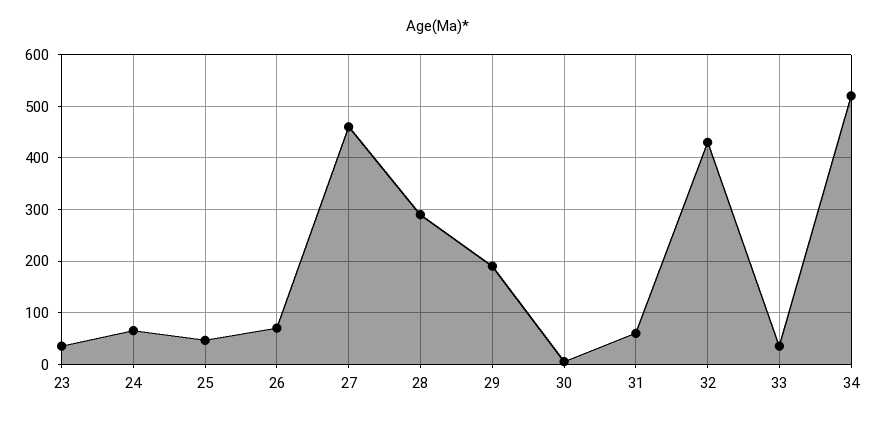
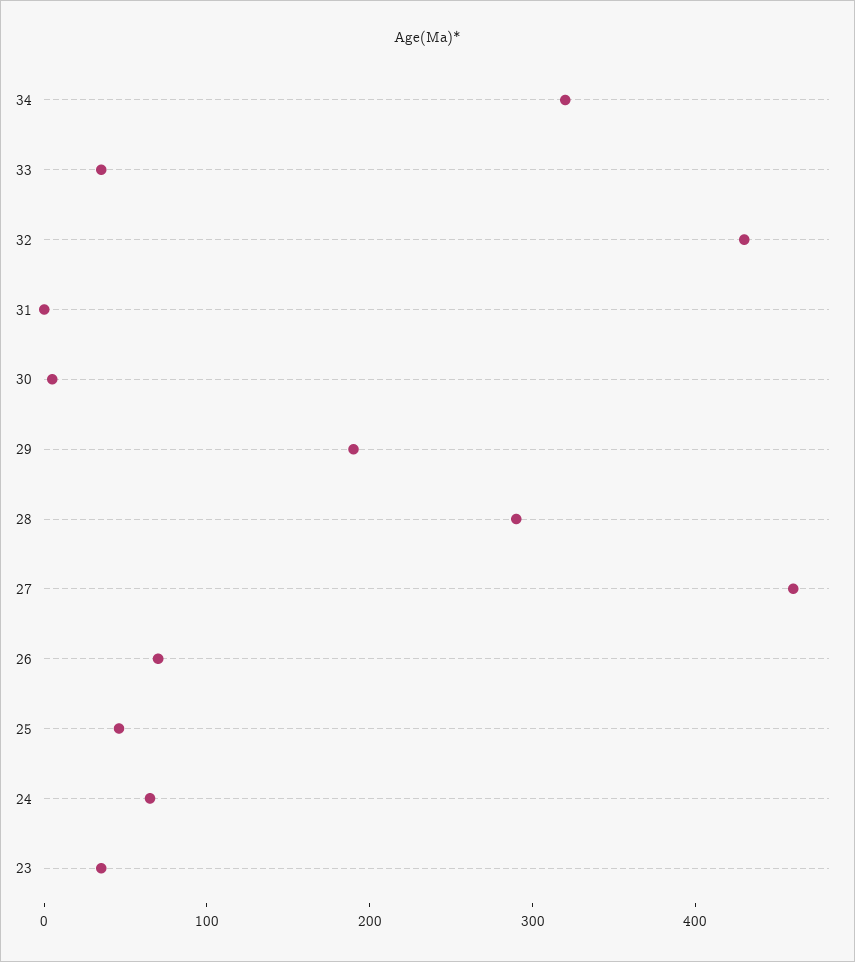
31: 60 -> 0
34: 520 -> 320

